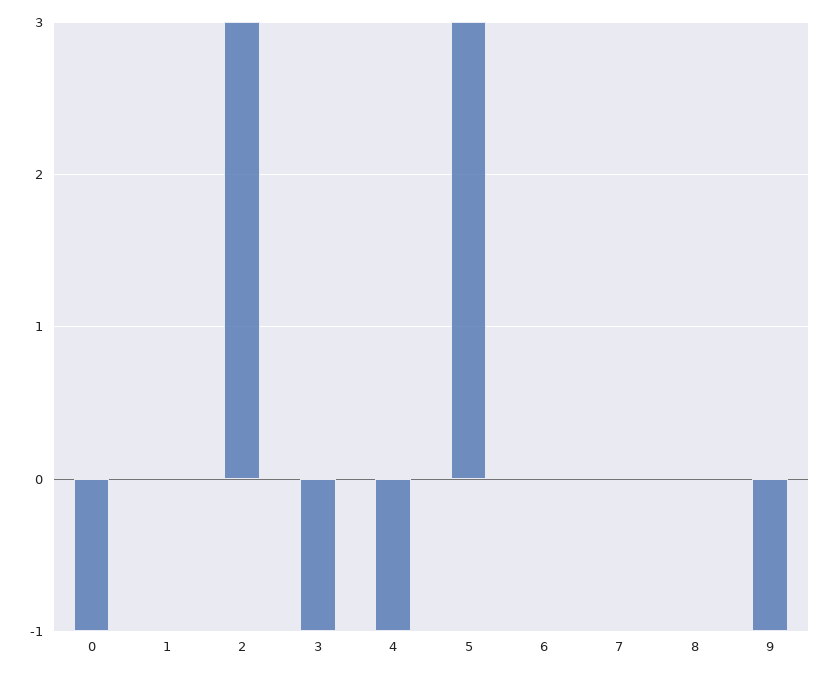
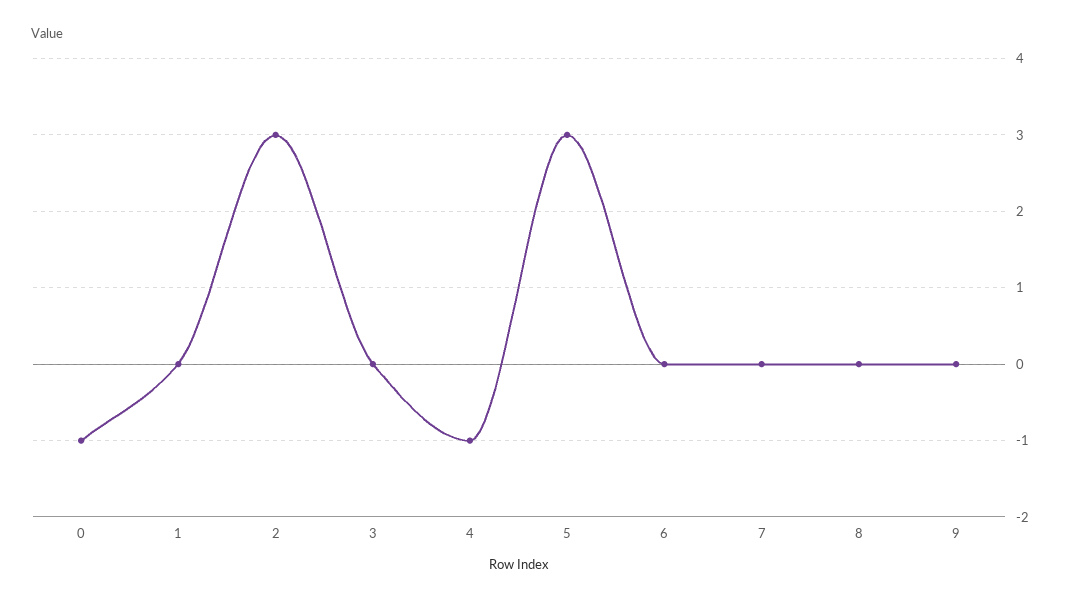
3: -1 -> 0
9: -1 -> 0

